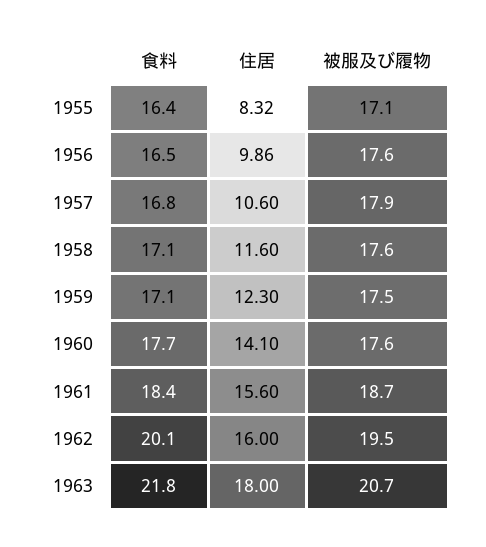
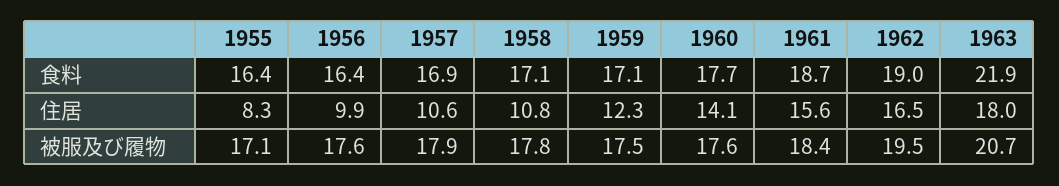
食料, 1956: 16.5 -> 16.4
食料, 1957: 16.8 -> 16.9
住居, 1958: 11.6 -> 10.8
被服及び履物, 1958: 17.6 -> 17.8
食料, 1961: 18.4 -> 18.7
被服及び履物, 1961: 18.7 -> 18.4
食料, 1962: 20.1 -> 19
住居, 1962: 16 -> 16.5
食料, 1963: 21.8 -> 21.9

